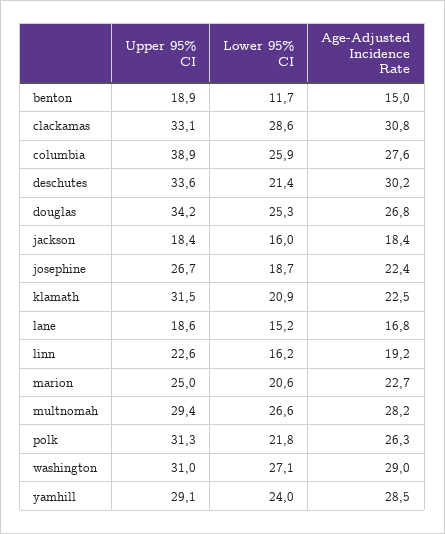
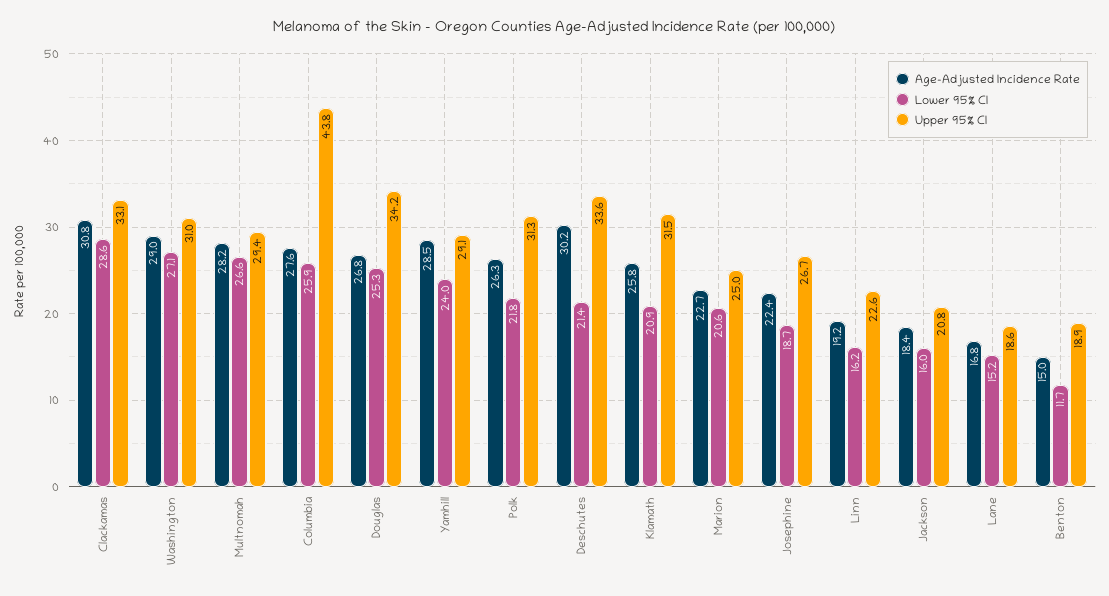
Upper 95% CI, columbia: 38.9 -> 43.8
Upper 95% CI, jackson: 18.4 -> 20.8
Age-Adjusted Incidence Rate, klamath: 22.5 -> 25.8

